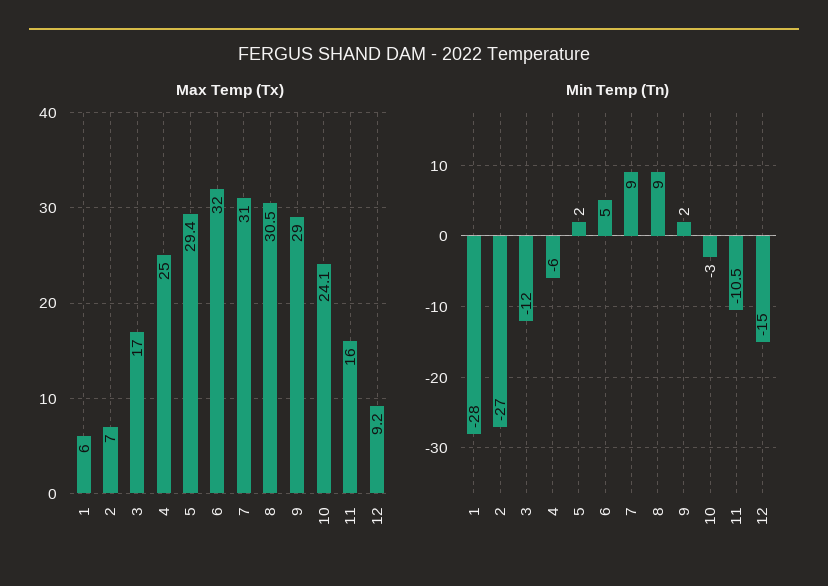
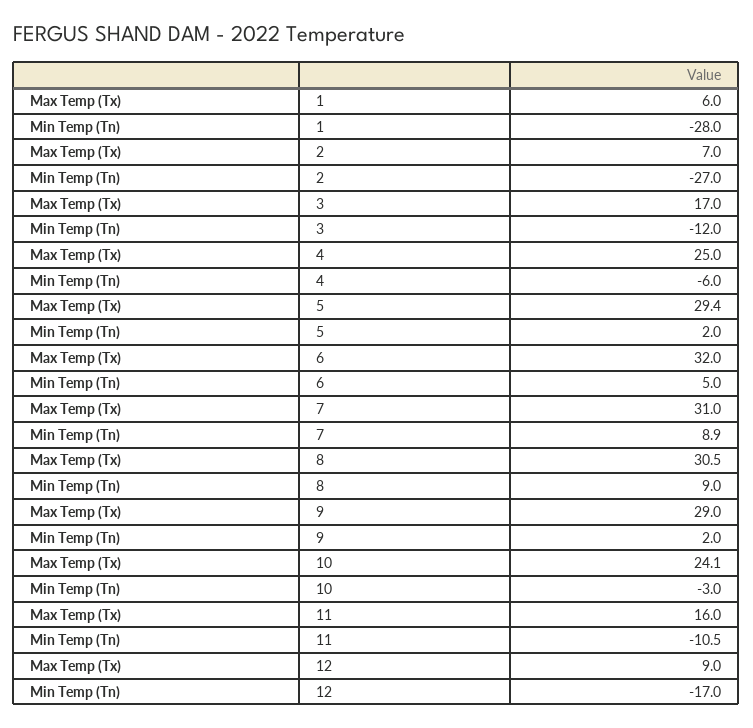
Max Temp (Tx), 12: 9.2 -> 9
Min Temp (Tn), 7: 9 -> 8.9
Min Temp (Tn), 12: -15 -> -17

